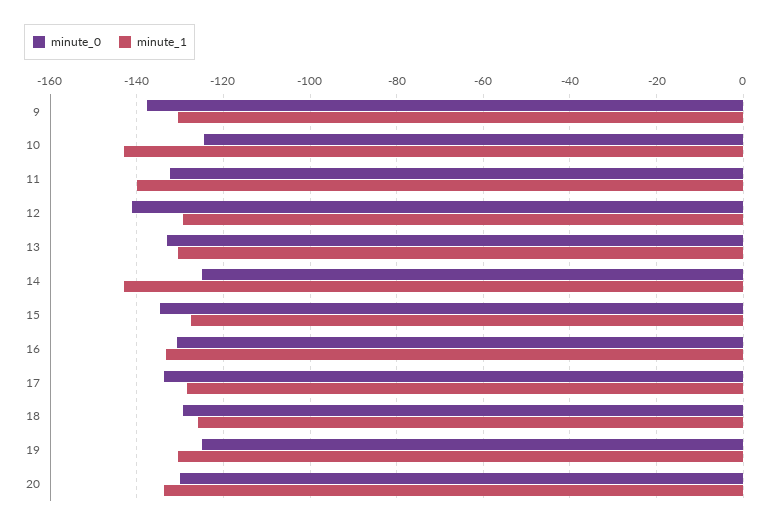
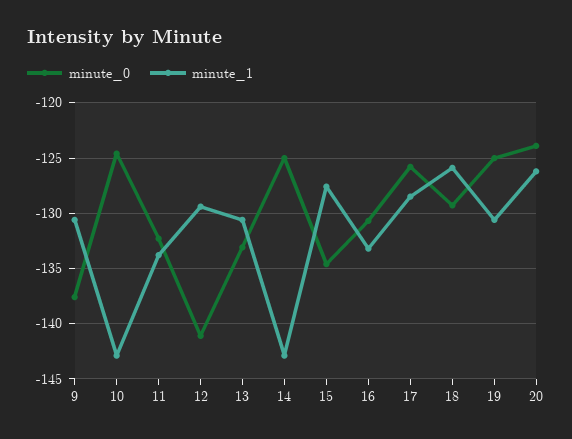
minute_1, 11: -140 -> -134
minute_0, 17: -134 -> -126
minute_0, 20: -130 -> -124
minute_1, 20: -134 -> -126

